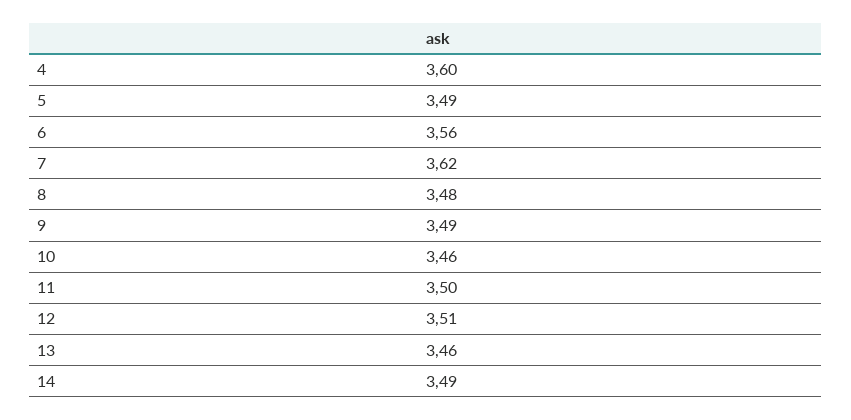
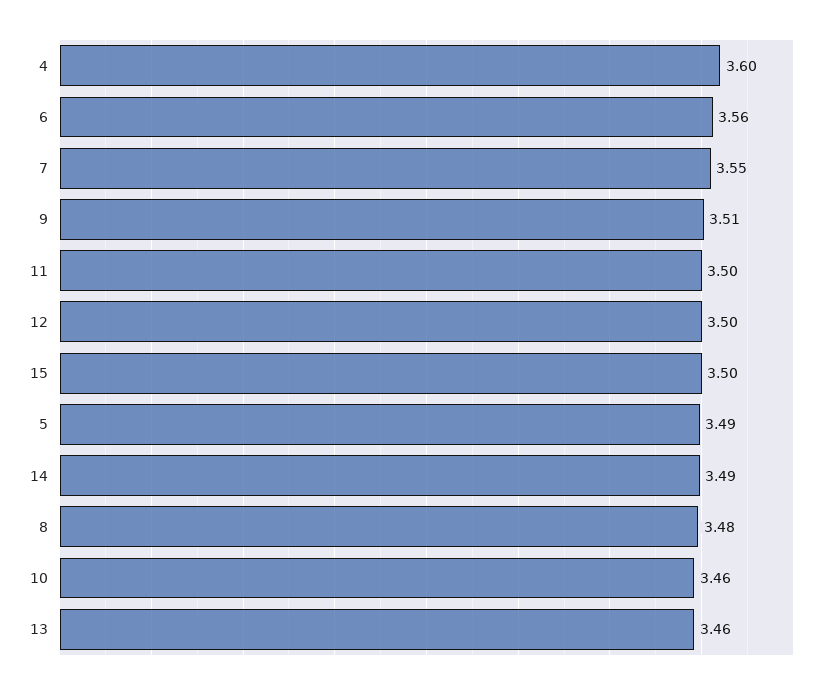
7: 3.62 -> 3.55
9: 3.49 -> 3.51
12: 3.51 -> 3.5
15: none -> 3.5

